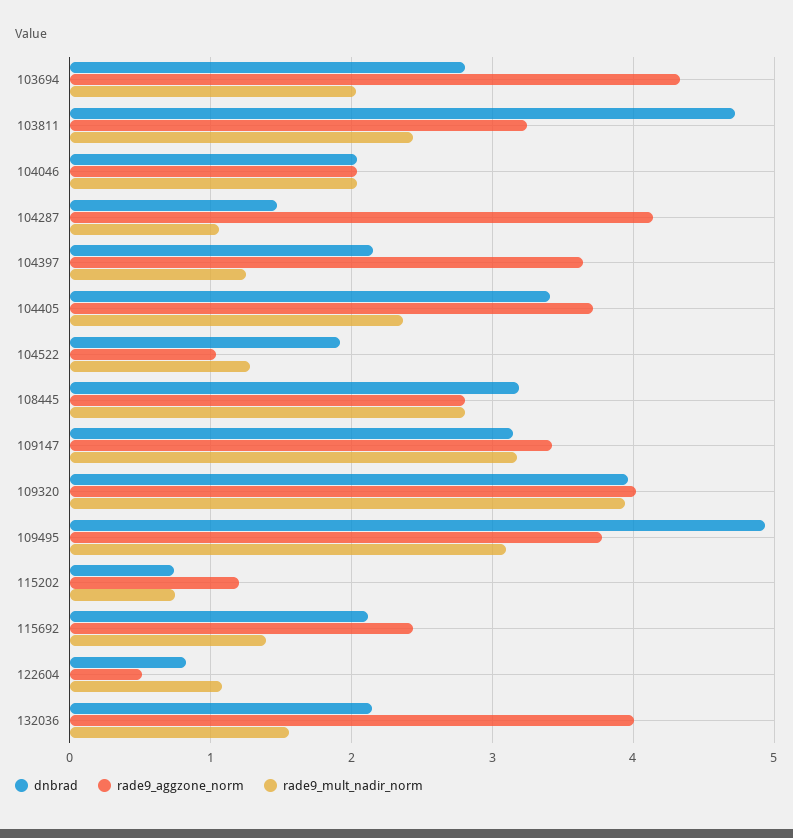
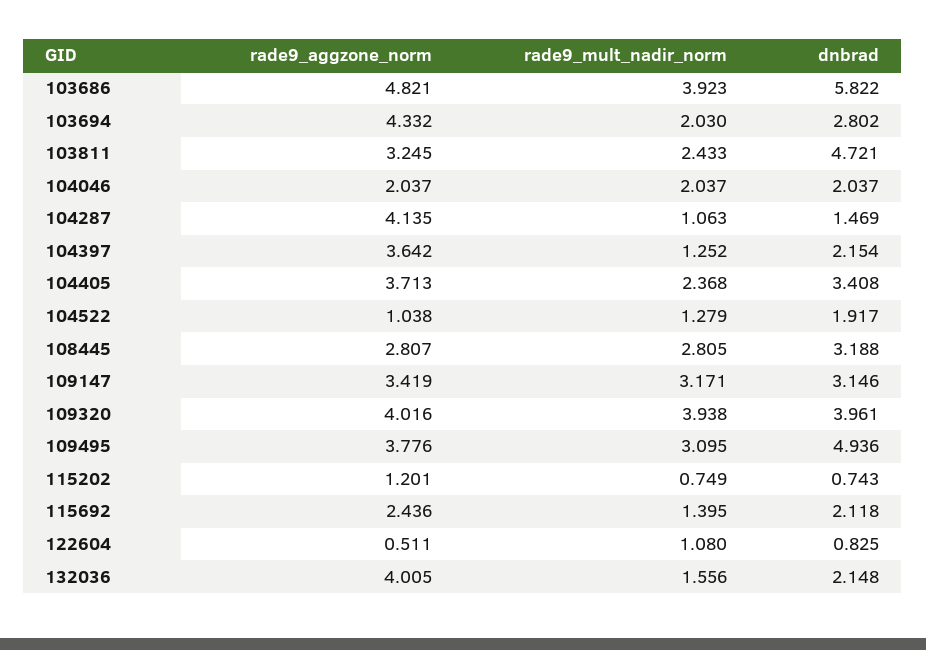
rade9_aggzone_norm, 103686: none -> 4.821
rade9_mult_nadir_norm, 103686: none -> 3.923
dnbrad, 103686: none -> 5.822

